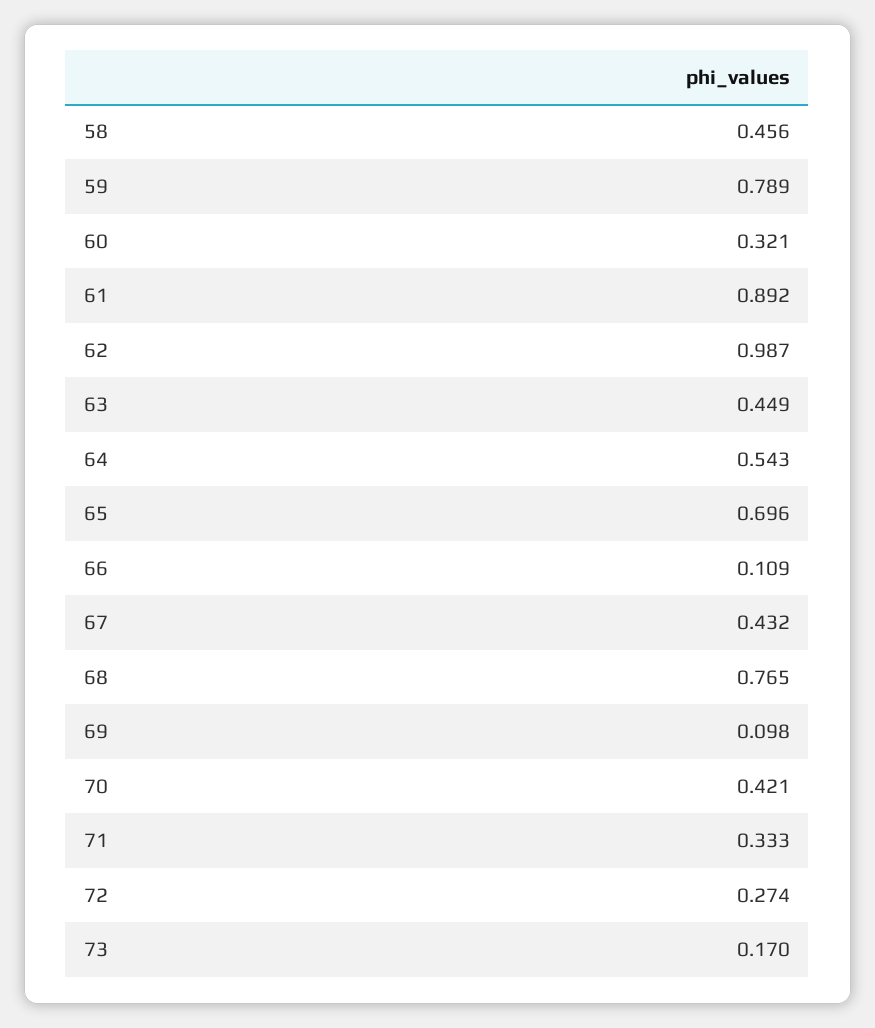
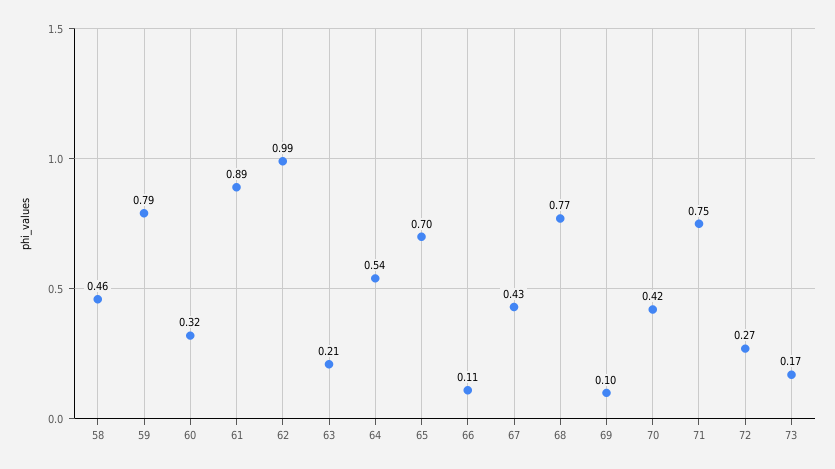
63: 0.449 -> 0.21
71: 0.333 -> 0.75

